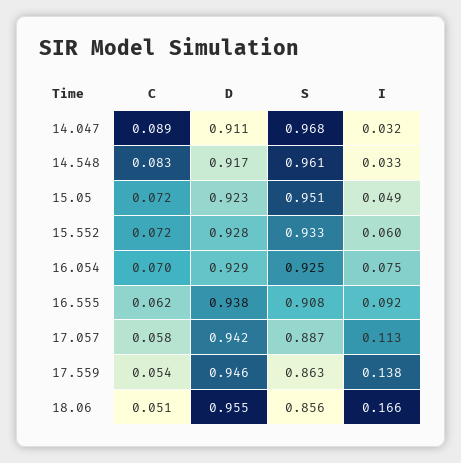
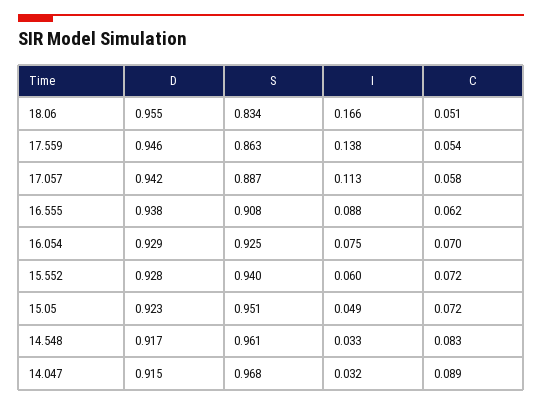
D, 14.047: 0.911 -> 0.915
S, 15.552: 0.933 -> 0.94
I, 16.555: 0.092 -> 0.088
S, 18.06: 0.856 -> 0.834

